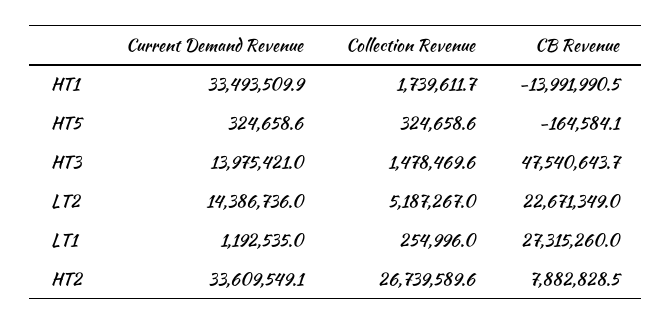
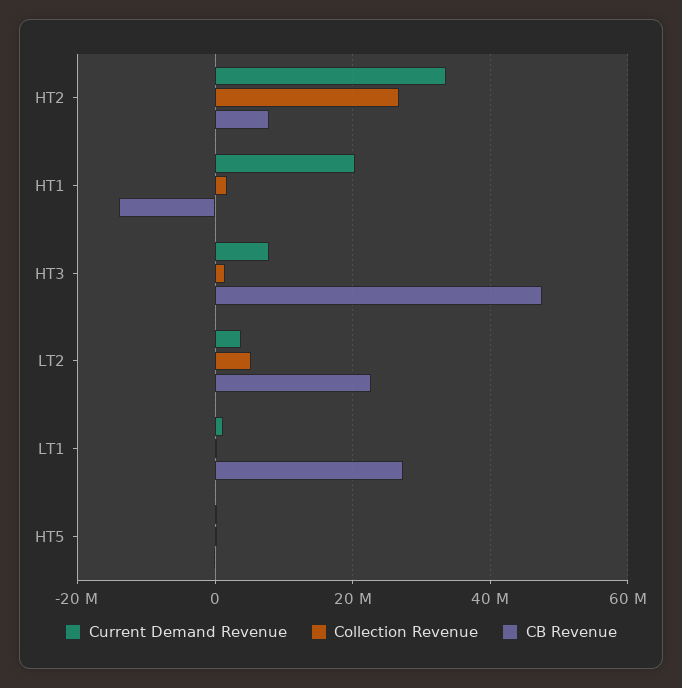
Current Demand Revenue, HT1: 33493509.9 -> 20000000
Current Demand Revenue, HT3: 13975421 -> 8000000
Current Demand Revenue, LT2: 14386736 -> 4000000

